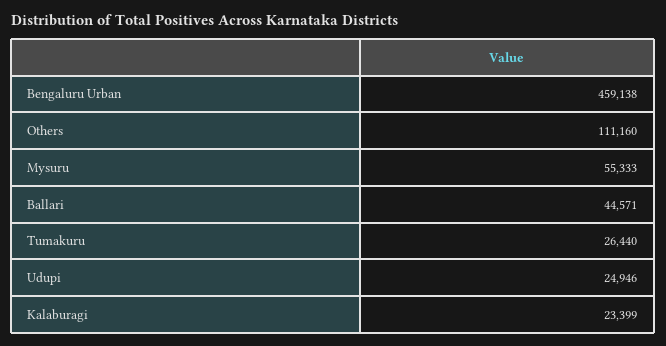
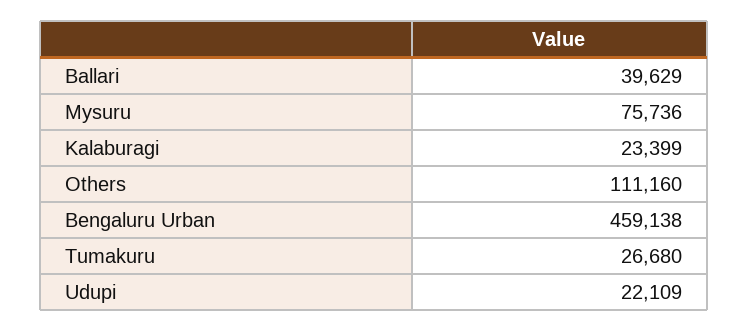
Mysuru: 55333 -> 75736
Ballari: 44571 -> 39629
Tumakuru: 26440 -> 26680
Udupi: 24946 -> 22109

